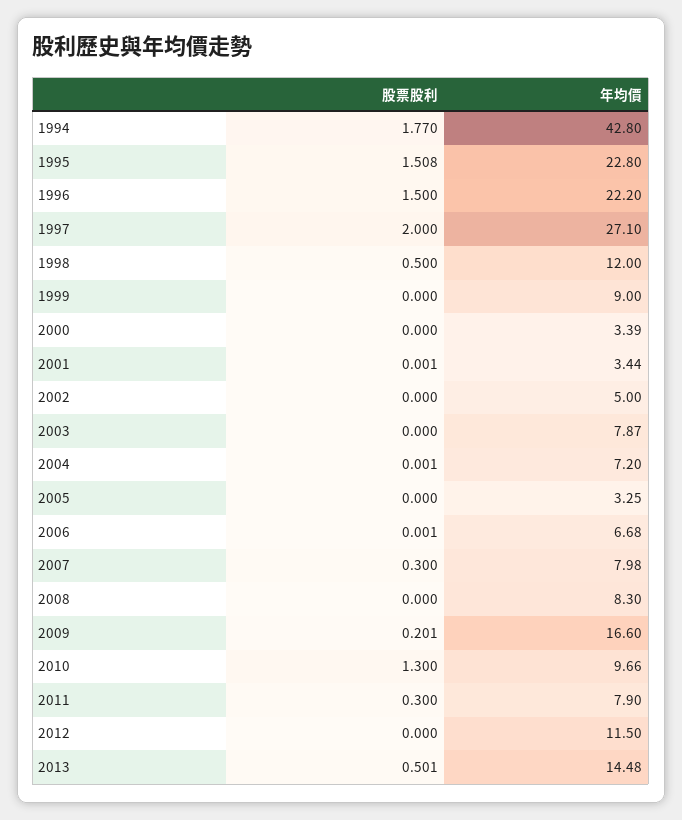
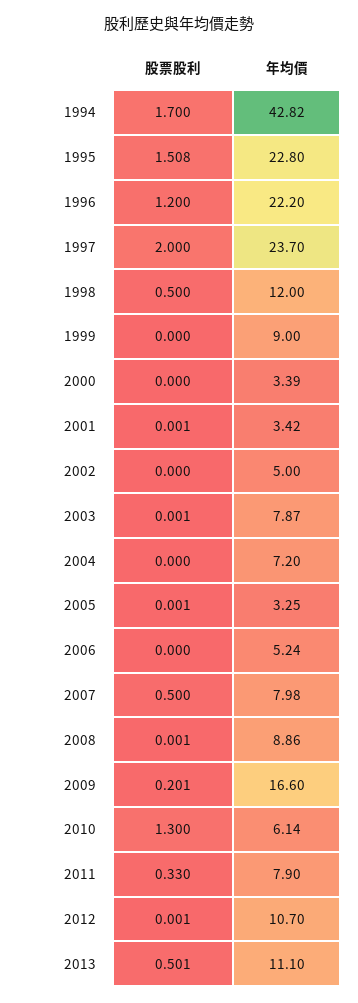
股票股利, 1994: 1.77 -> 1.7
年均價, 1994: 42.8 -> 42.82
股票股利, 1996: 1.5 -> 1.2
年均價, 1997: 27.1 -> 23.7
年均價, 2001: 3.44 -> 3.42
股票股利, 2003: 0 -> 0.001
股票股利, 2004: 0.001 -> 0
股票股利, 2005: 0 -> 0.001
股票股利, 2006: 0.001 -> 0
年均價, 2006: 6.68 -> 5.24
股票股利, 2007: 0.3 -> 0.5
股票股利, 2008: 0 -> 0.001
年均價, 2008: 8.3 -> 8.86
年均價, 2010: 9.66 -> 6.14
股票股利, 2011: 0.3 -> 0.33
股票股利, 2012: 0 -> 0.001
年均價, 2012: 11.5 -> 10.7
年均價, 2013: 14.48 -> 11.1

